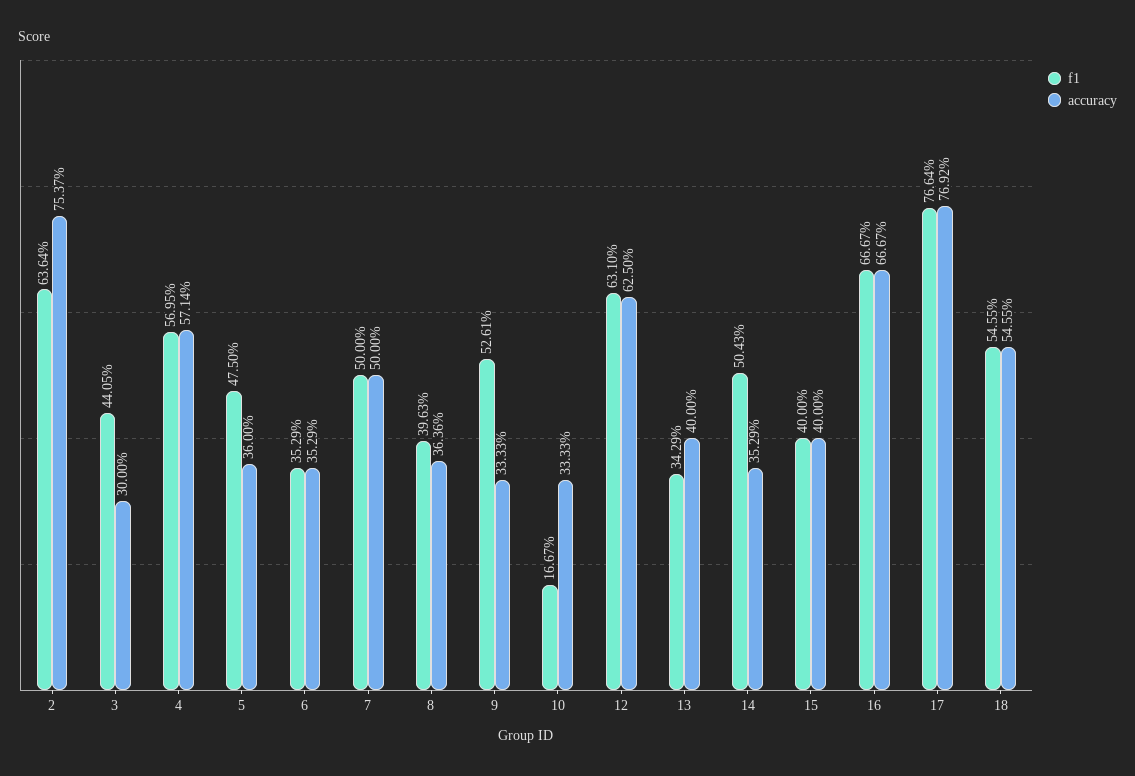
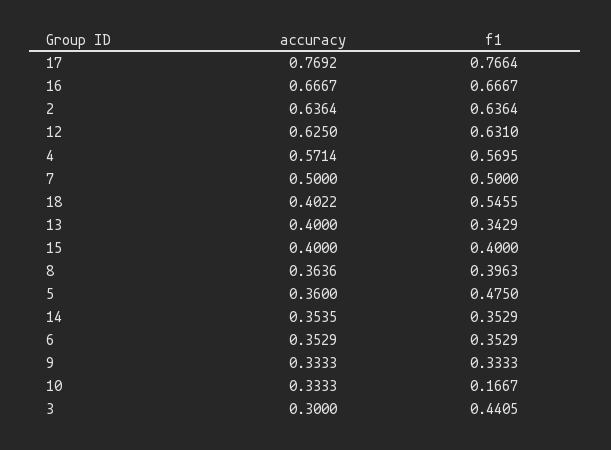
accuracy, 2: 0.7537 -> 0.6364
f1, 9: 0.5261 -> 0.3333
f1, 14: 0.5043 -> 0.3529
accuracy, 14: 0.3529 -> 0.3535
accuracy, 18: 0.5455 -> 0.4022

